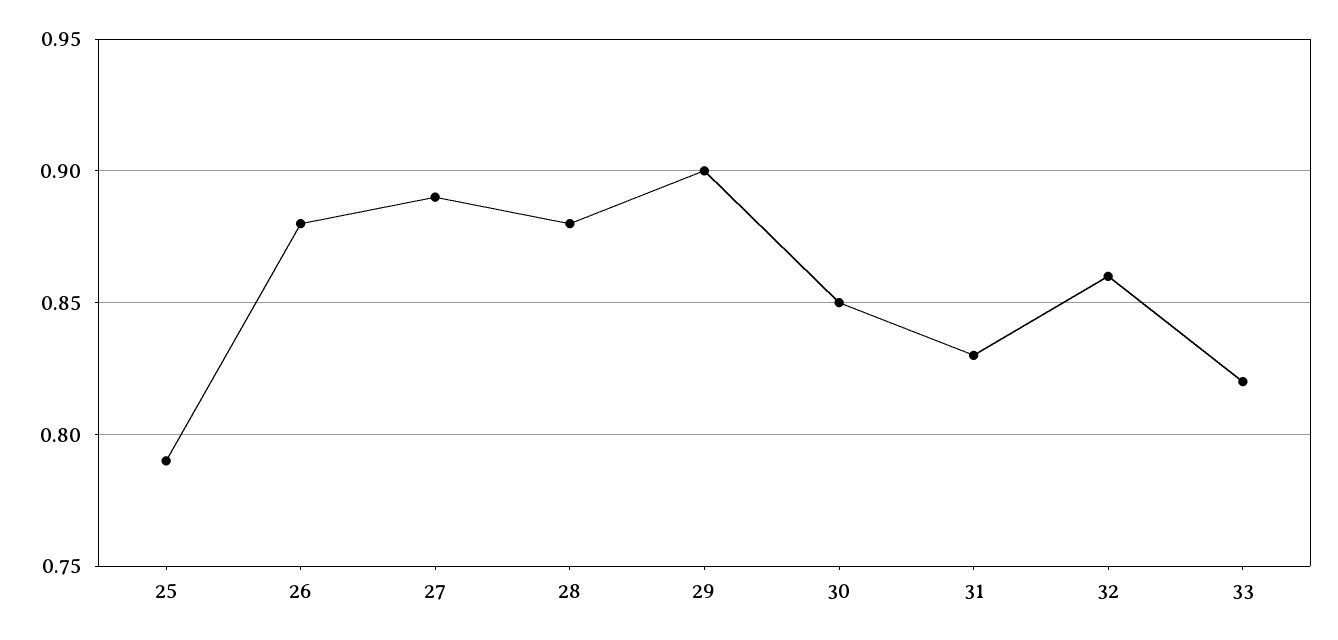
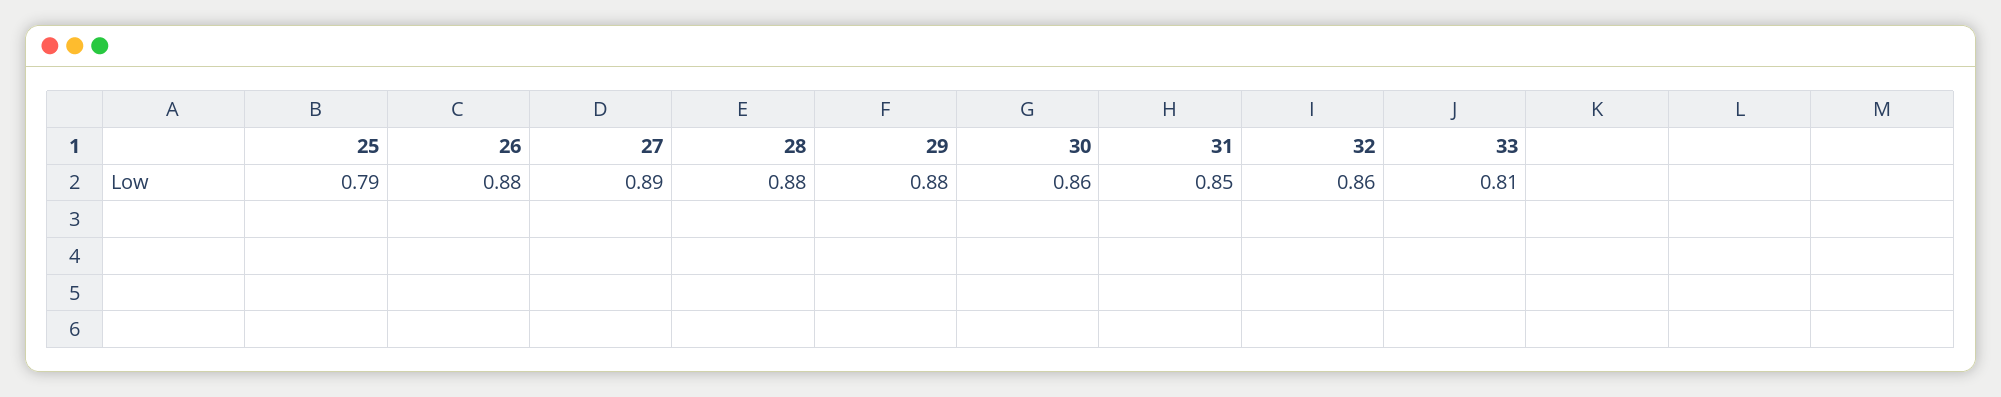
29: 0.9 -> 0.88
30: 0.85 -> 0.86
31: 0.83 -> 0.85
33: 0.82 -> 0.81

